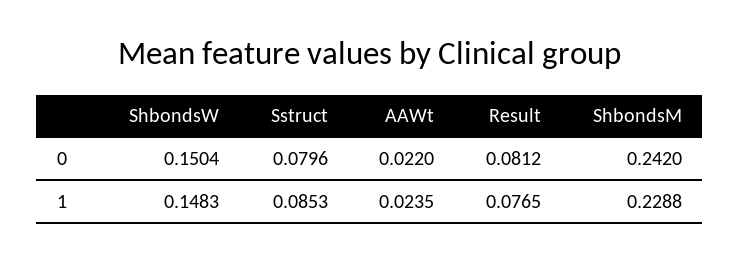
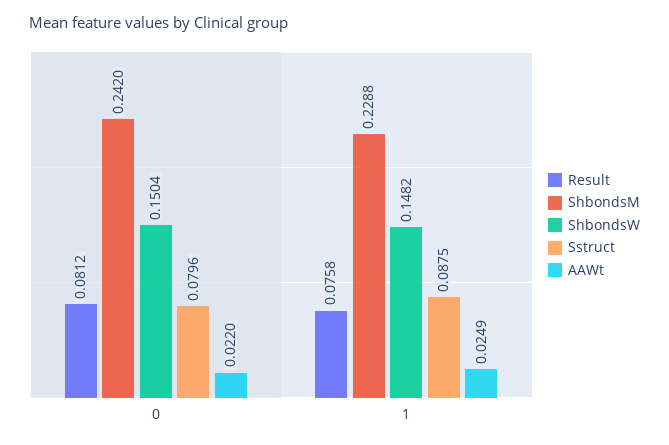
ShbondsW, 1: 0.1483 -> 0.1482
Sstruct, 1: 0.0853 -> 0.0875
AAWt, 1: 0.0235 -> 0.0249
Result, 1: 0.0765 -> 0.0758

